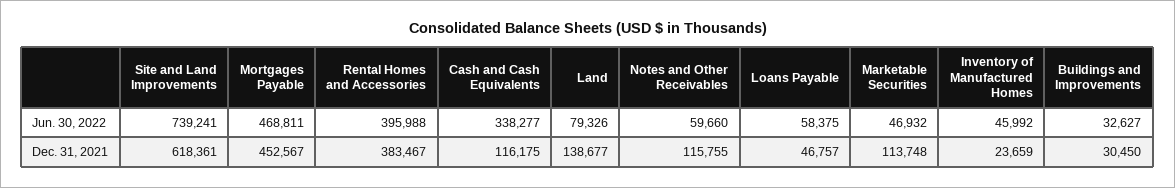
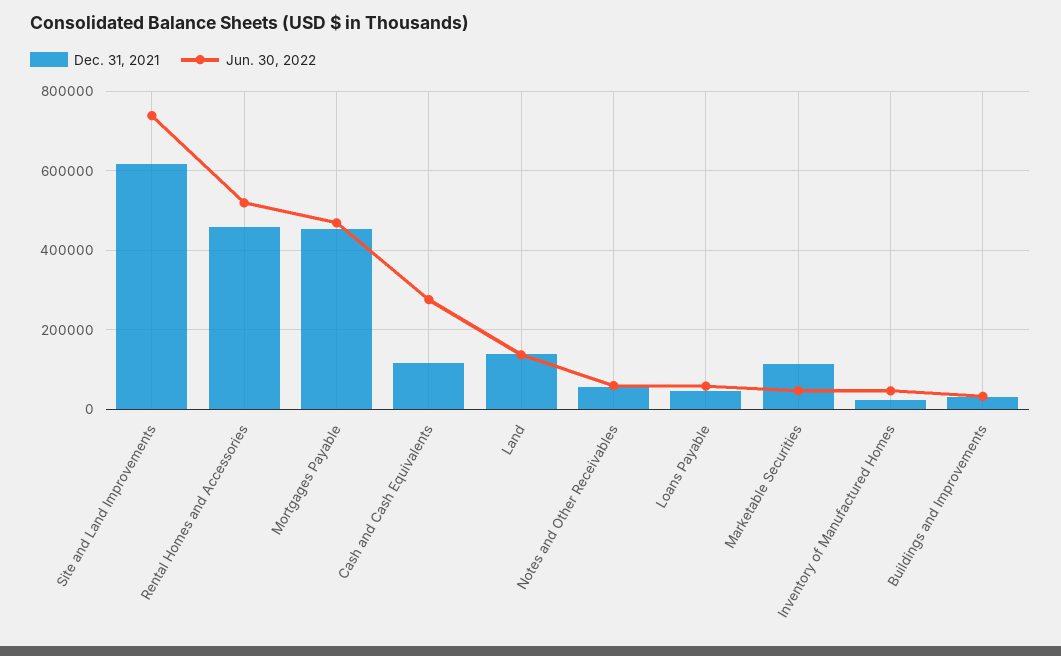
Jun. 30, 2022, Rental Homes and Accessories: 395988 -> 520000
Jun. 30, 2022, Cash and Cash Equivalents: 338277 -> 280000
Jun. 30, 2022, Land: 79326 -> 140000
Dec. 31, 2021, Rental Homes and Accessories: 383467 -> 460000
Dec. 31, 2021, Notes and Other Receivables: 115755 -> 60000

